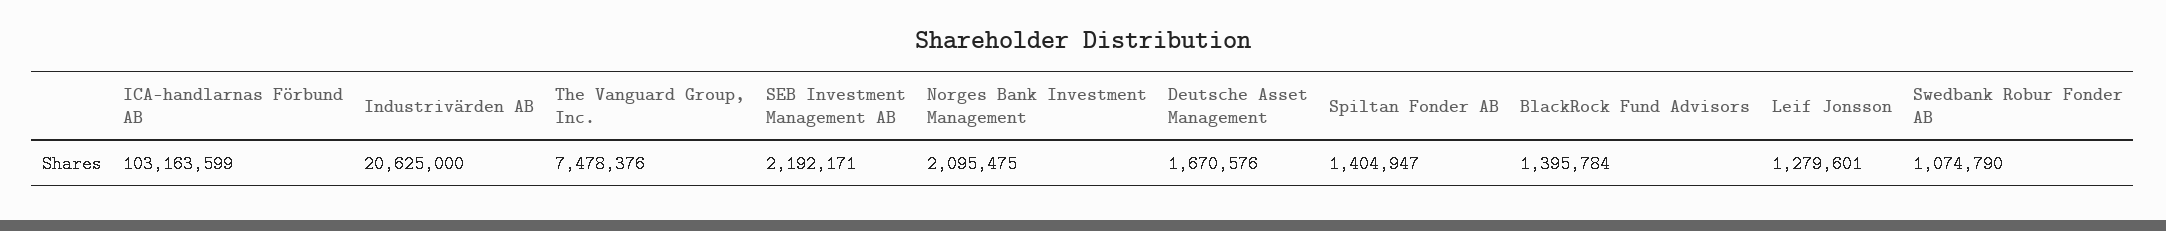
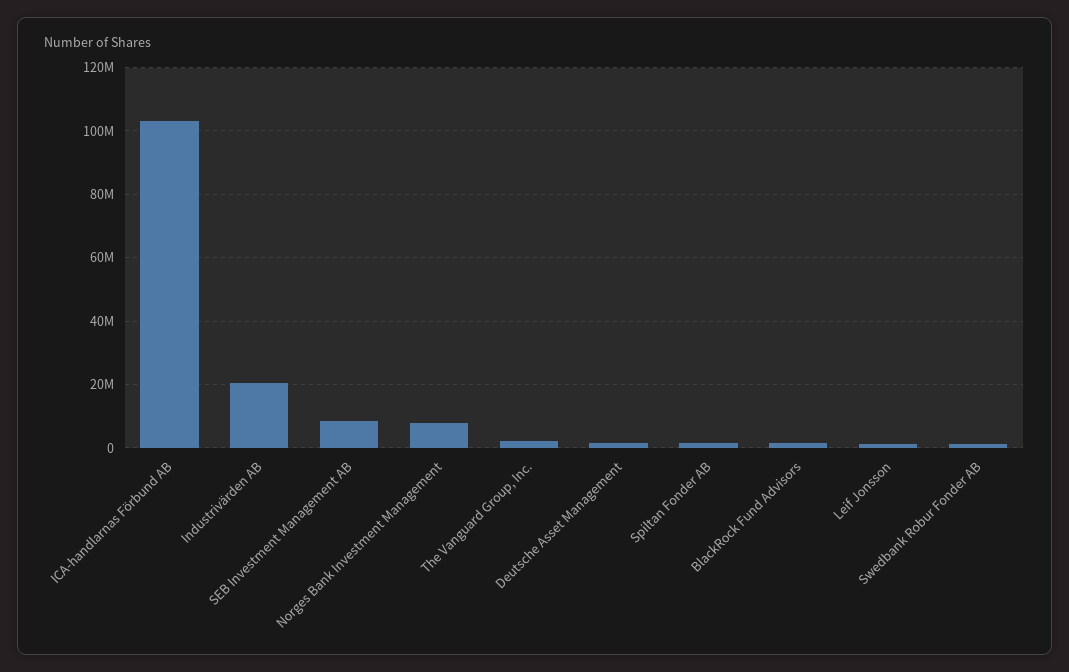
The Vanguard Group, Inc.: 7478376 -> 2000000
SEB Investment Management AB: 2192171 -> 8000000
Norges Bank Investment Management: 2095475 -> 8000000

